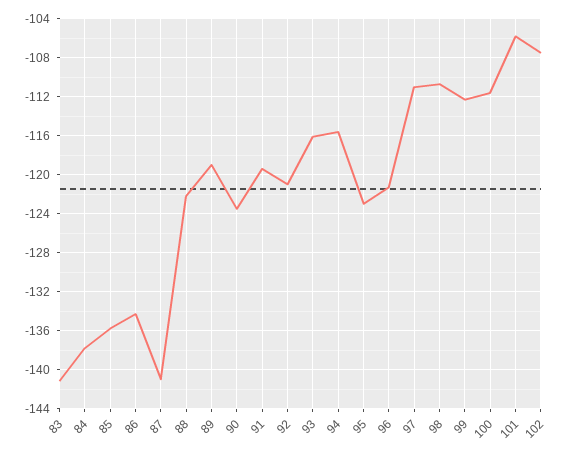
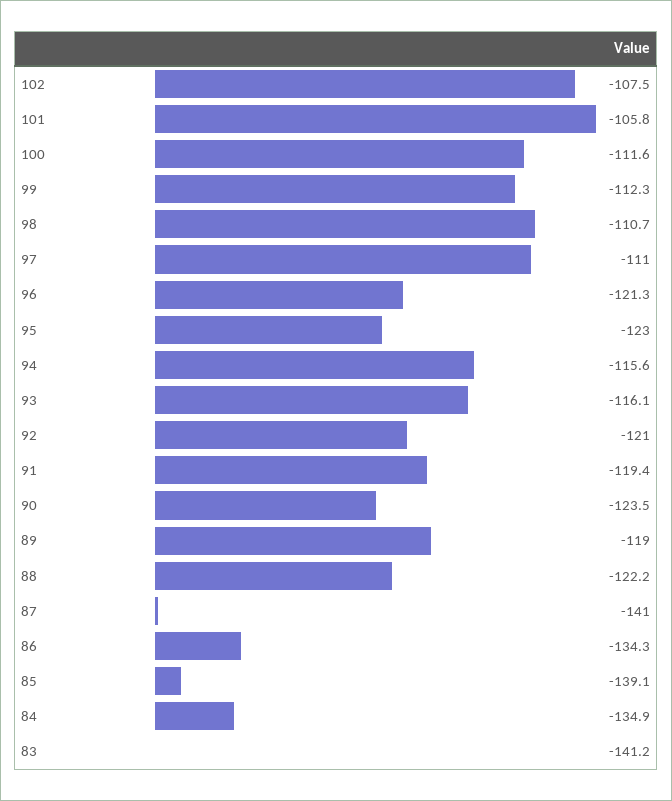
84: -138 -> -134.9
85: -136 -> -139.1

